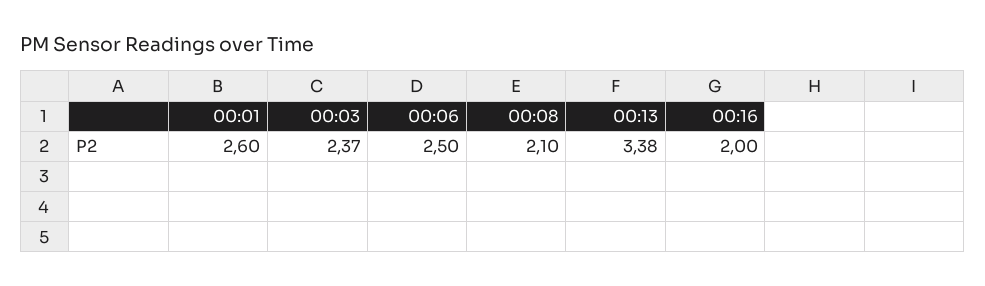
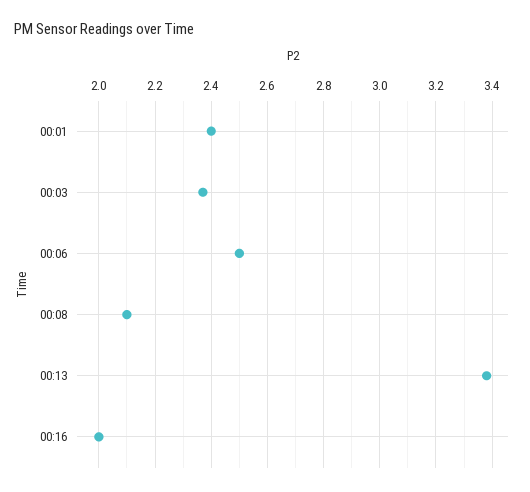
00:01: 2.6 -> 2.4

